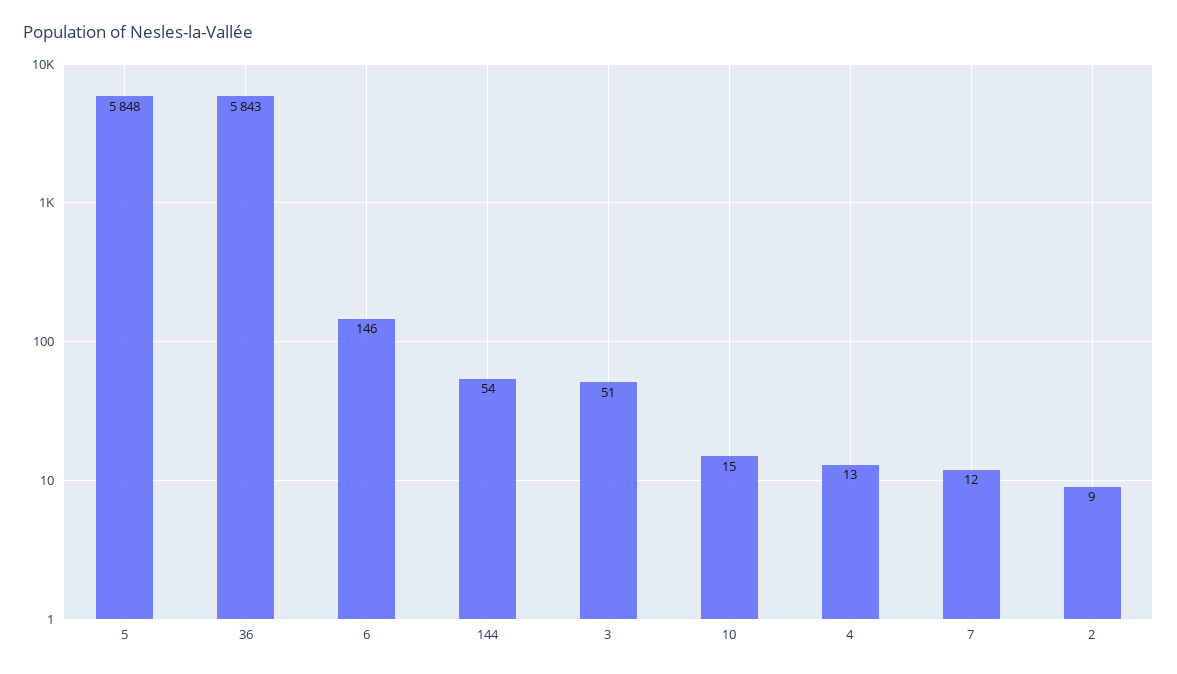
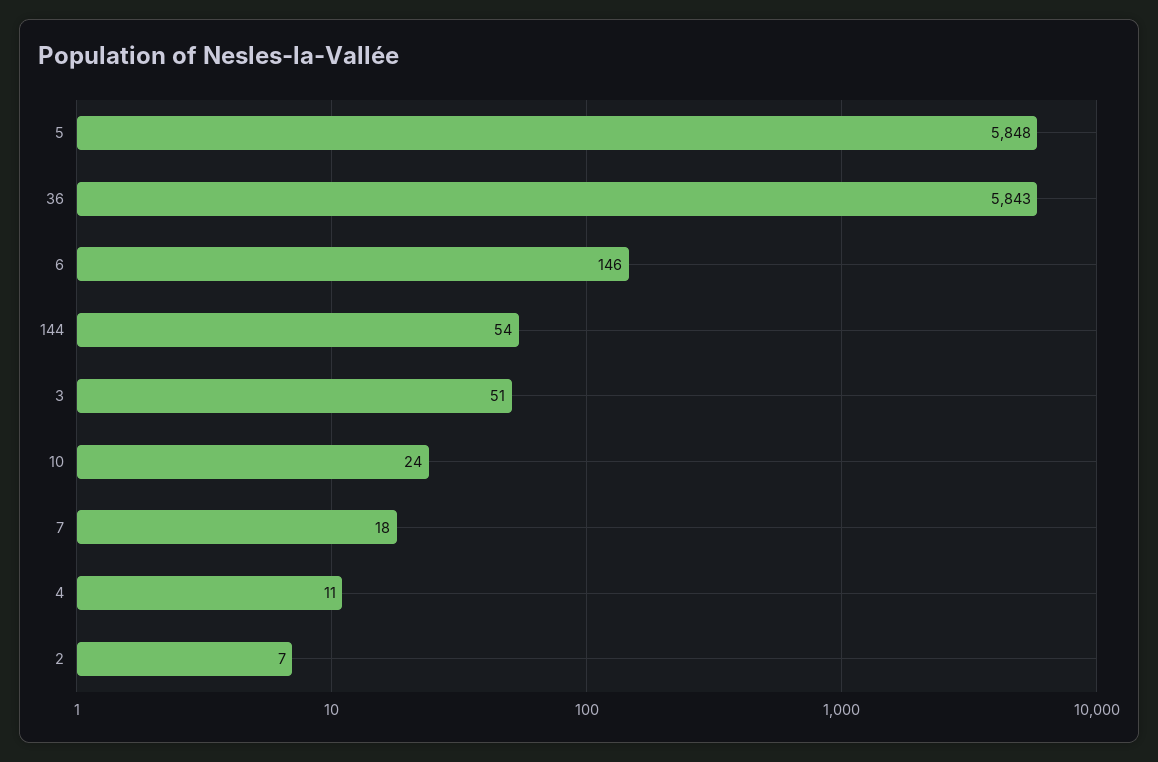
10: 15 -> 24
4: 13 -> 11
7: 12 -> 18
2: 9 -> 7

